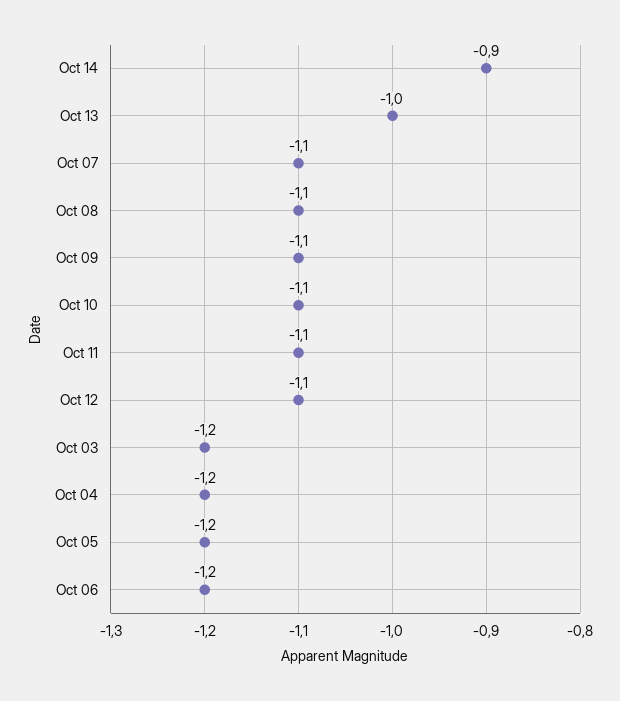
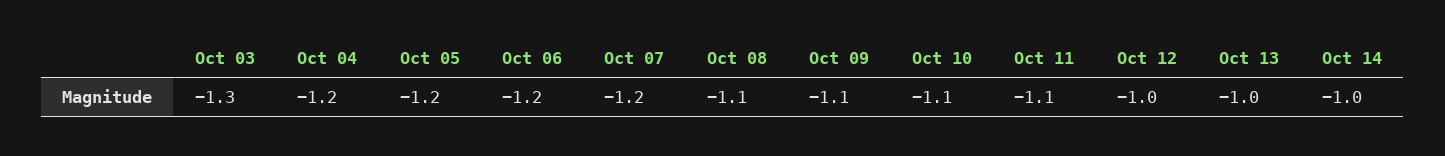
Oct 14: -0.9 -> -1
Oct 07: -1.1 -> -1.2
Oct 12: -1.1 -> -1
Oct 03: -1.2 -> -1.3

